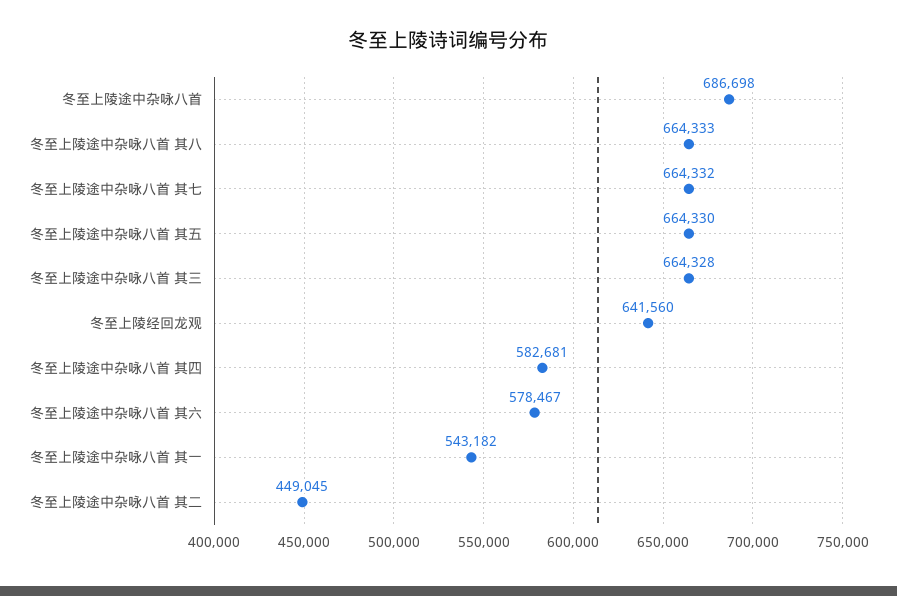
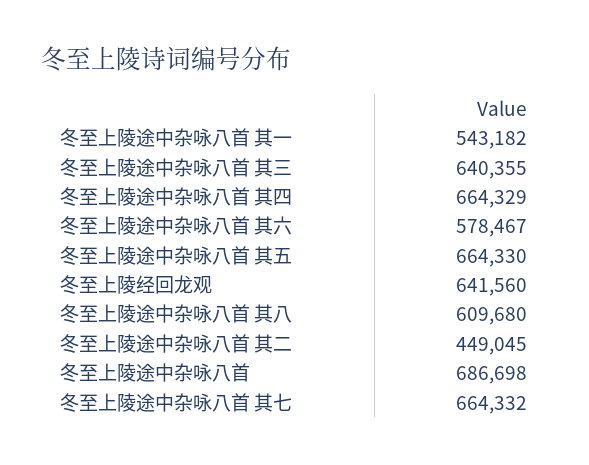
冬至上陵途中杂咏八首 其八: 664333 -> 609680
冬至上陵途中杂咏八首 其三: 664328 -> 640355
冬至上陵途中杂咏八首 其四: 582681 -> 664329

